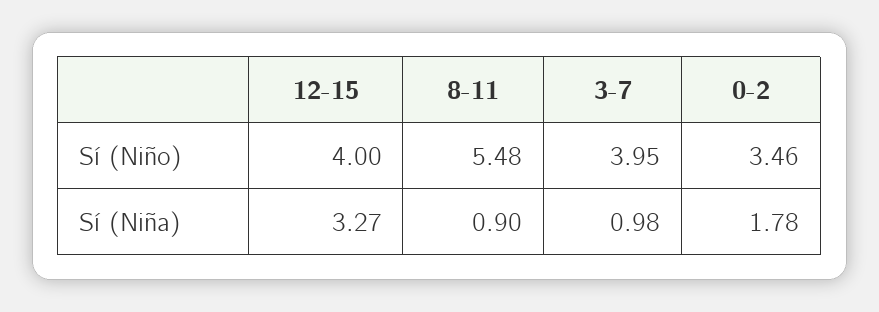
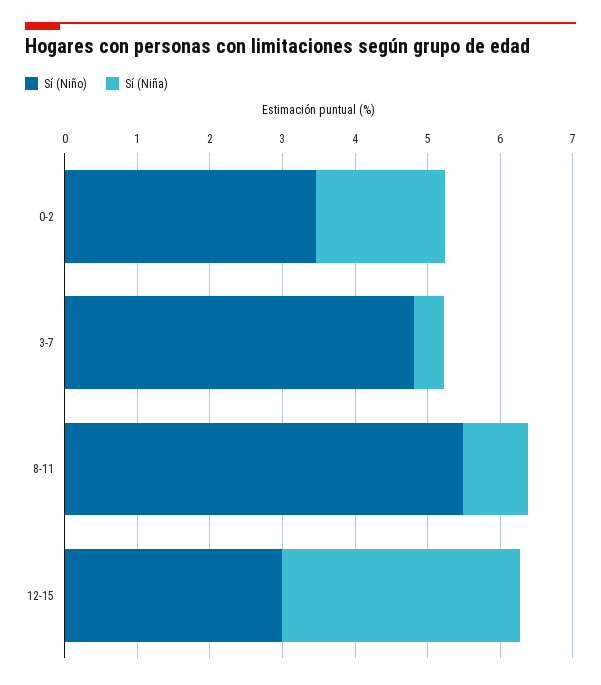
Sí (Niño), 12-15: 4 -> 3
Sí (Niño), 3-7: 3.95 -> 4.8
Sí (Niña), 3-7: 0.98 -> 0.4

